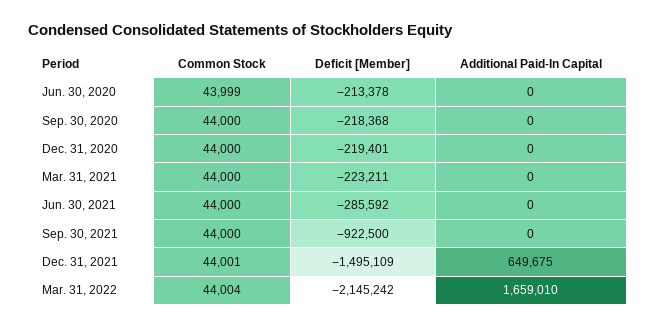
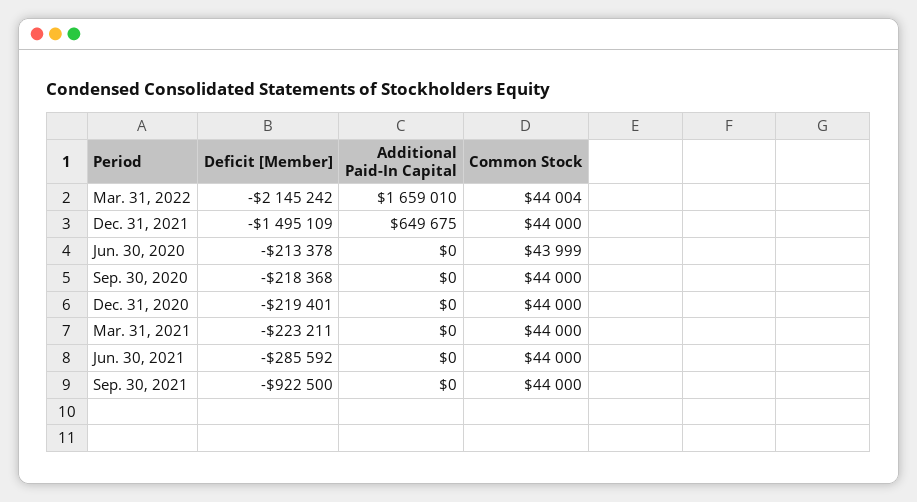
Common Stock, Dec. 31, 2021: 44001 -> 44000

